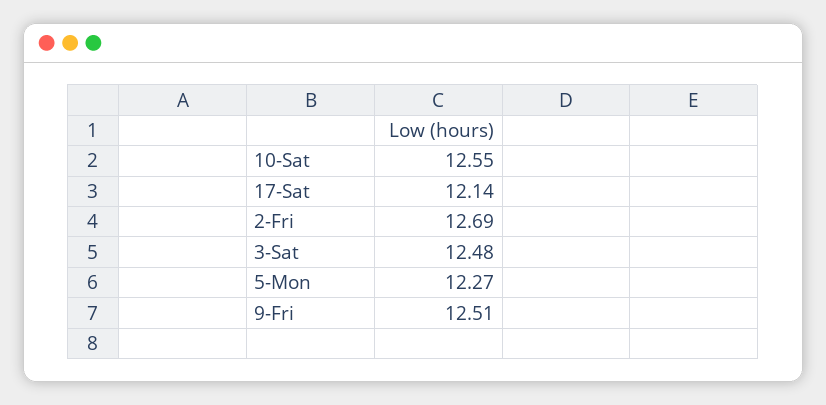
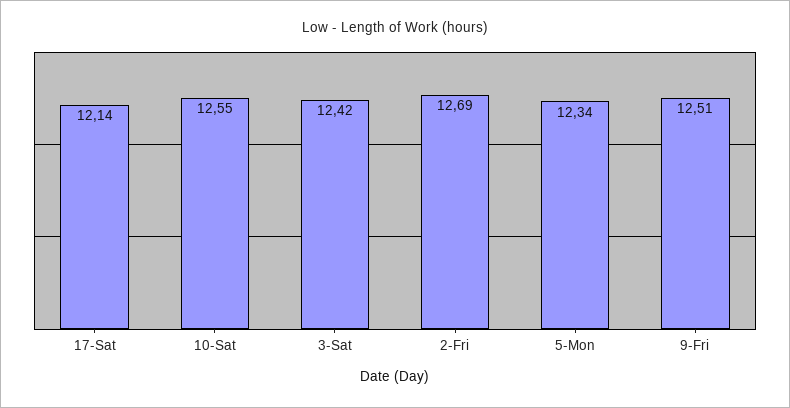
3-Sat: 12.48 -> 12.42
5-Mon: 12.27 -> 12.34

